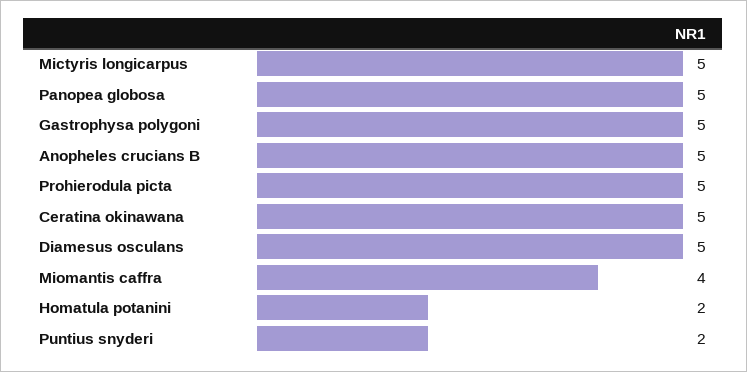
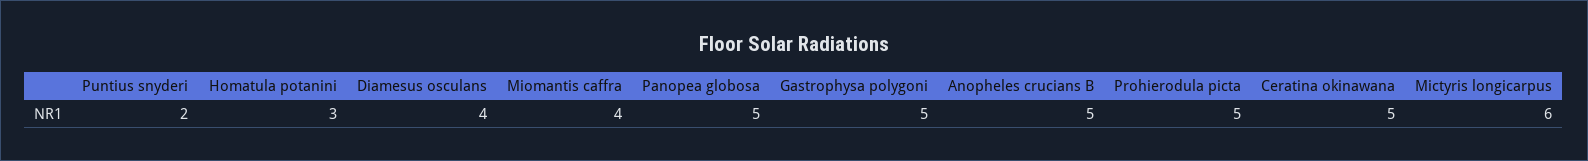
Mictyris longicarpus: 5 -> 6
Diamesus osculans: 5 -> 4
Homatula potanini: 2 -> 3

